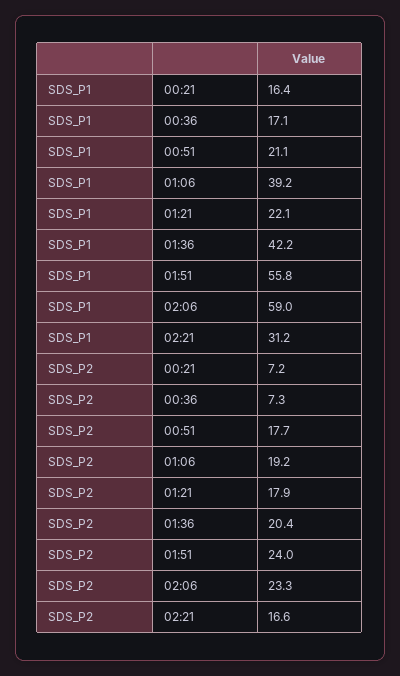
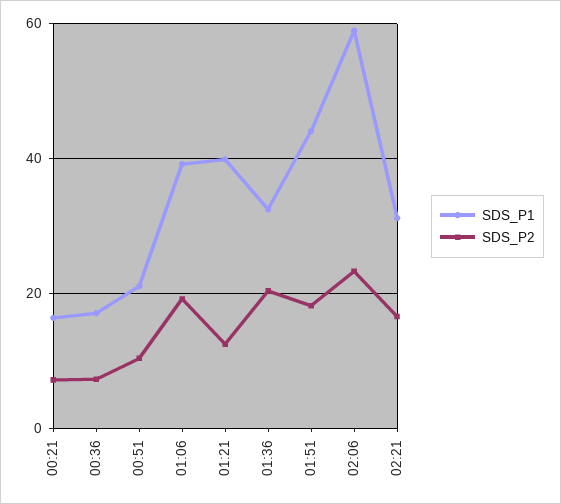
SDS_P1, 01:21: 22.1 -> 40
SDS_P1, 01:36: 42.2 -> 32
SDS_P1, 01:51: 55.8 -> 44
SDS_P2, 00:51: 17.7 -> 10
SDS_P2, 01:21: 17.9 -> 12
SDS_P2, 01:51: 24 -> 18

